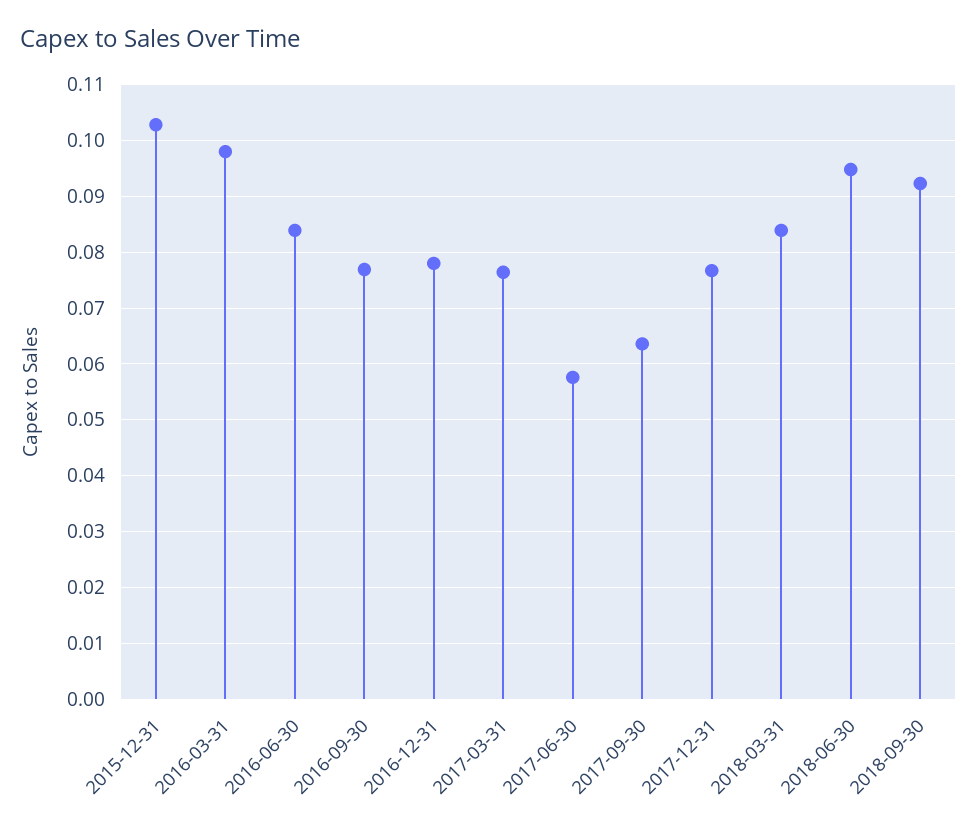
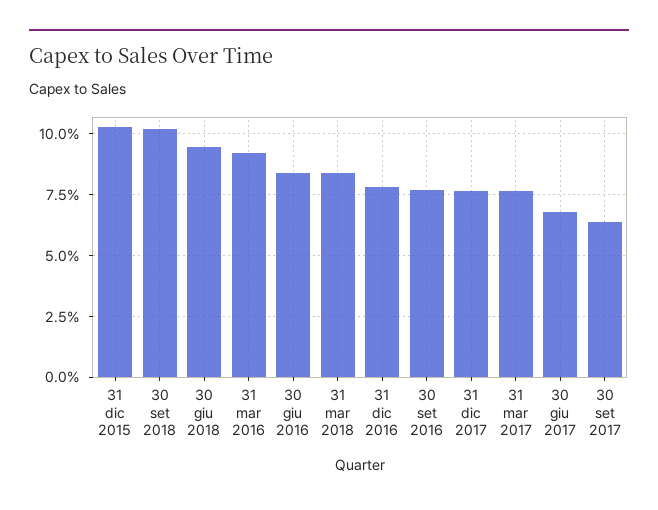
2016-03-31: 0.098 -> 0.0925
2017-06-30: 0.058 -> 0.0675
2018-09-30: 0.092 -> 0.1025

